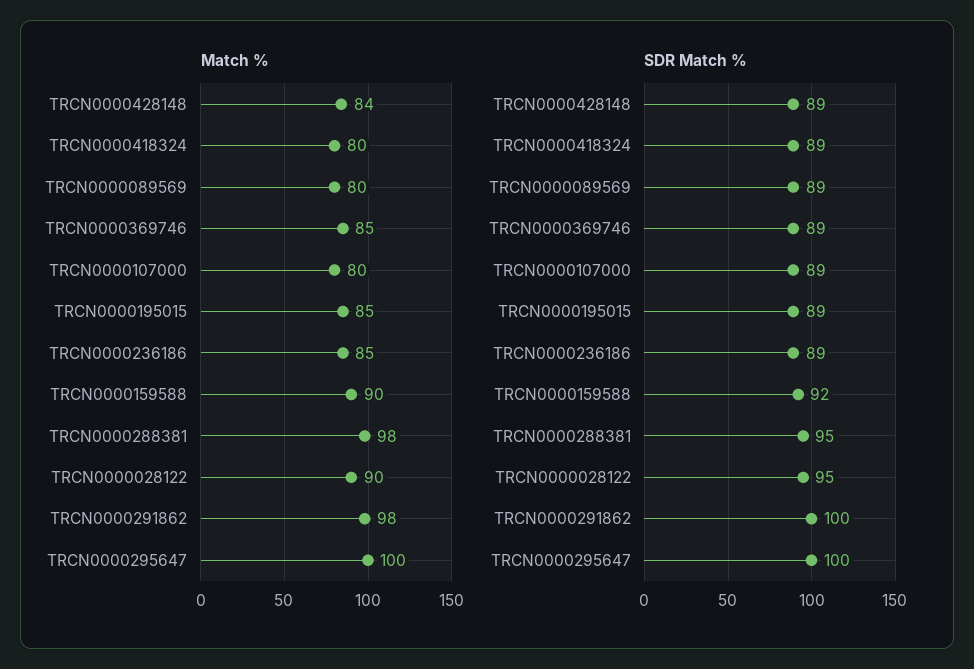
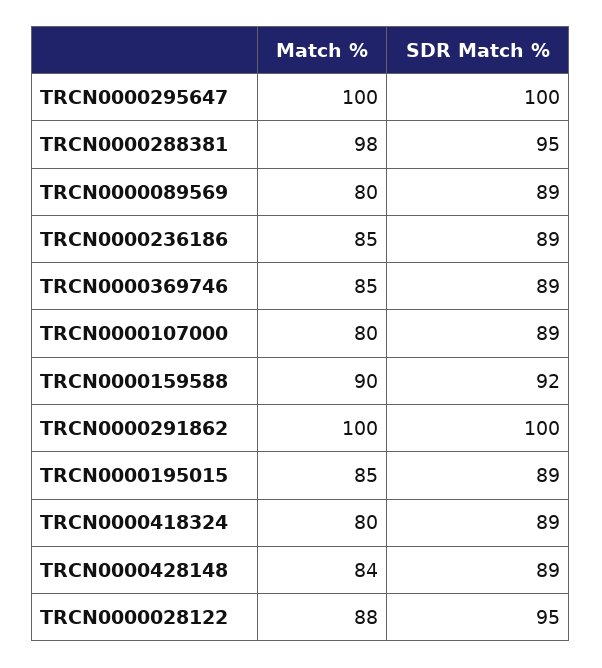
Match %, TRCN0000028122: 90 -> 88
Match %, TRCN0000291862: 98 -> 100

